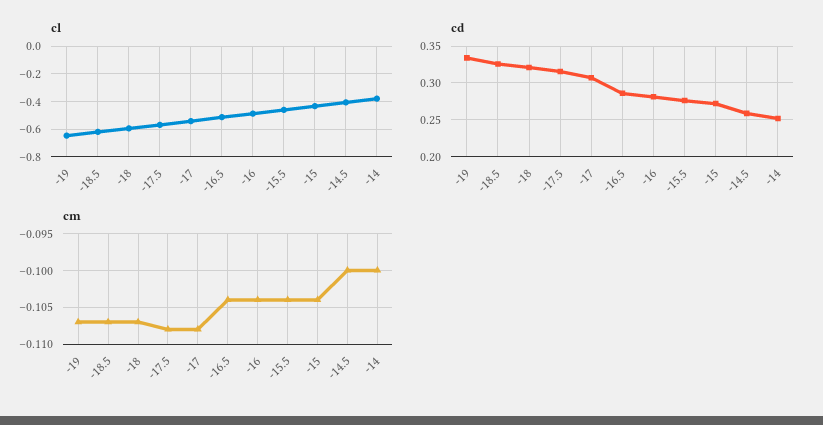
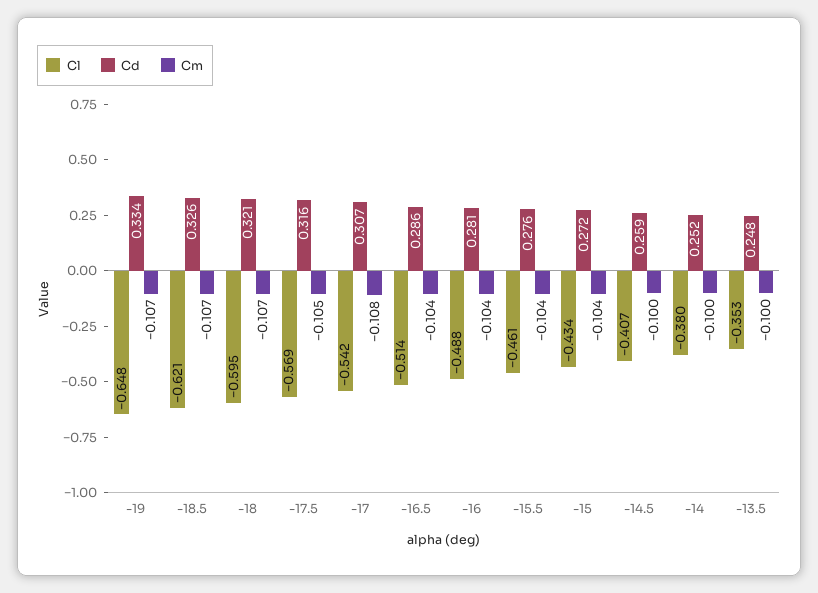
cm, -17.5: -0.108 -> -0.105
cl, -13.5: none -> -0.353
cd, -13.5: none -> 0.248
cm, -13.5: none -> -0.1

